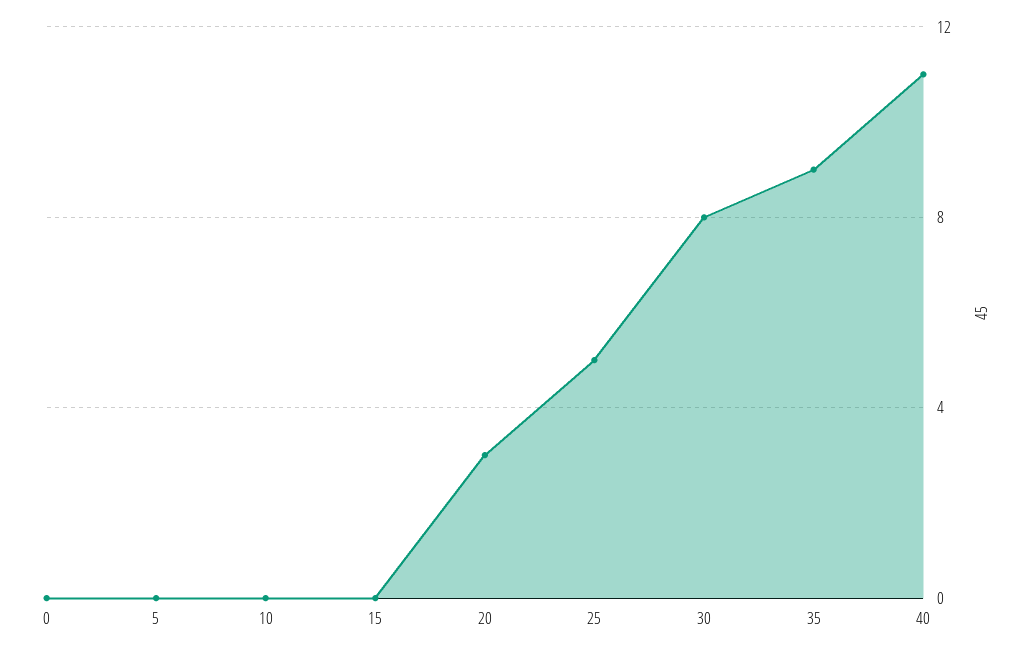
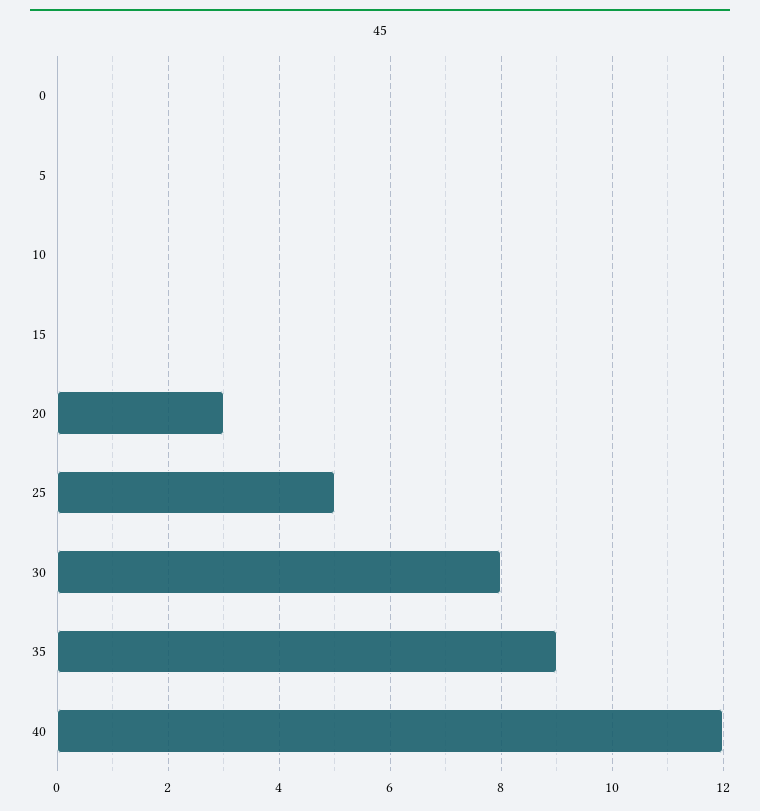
40: 11 -> 12

